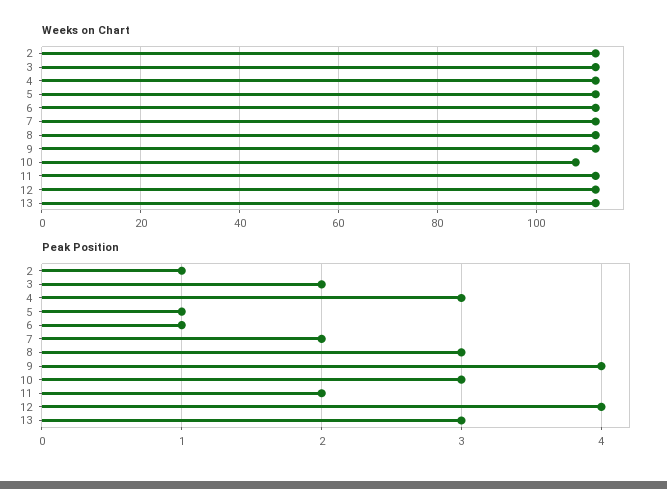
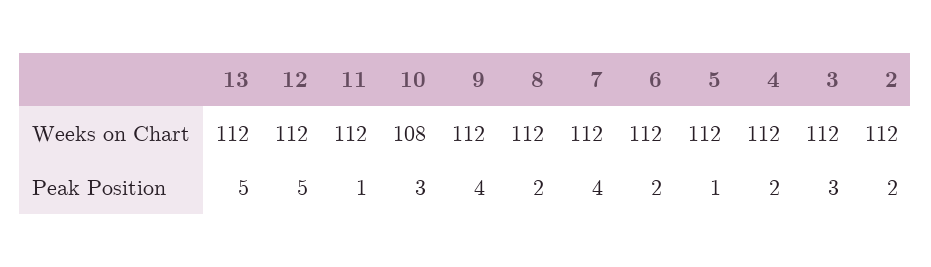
Peak Position, 2: 1 -> 2
Peak Position, 3: 2 -> 3
Peak Position, 4: 3 -> 2
Peak Position, 6: 1 -> 2
Peak Position, 7: 2 -> 4
Peak Position, 8: 3 -> 2
Peak Position, 11: 2 -> 1
Peak Position, 12: 4 -> 5
Peak Position, 13: 3 -> 5

